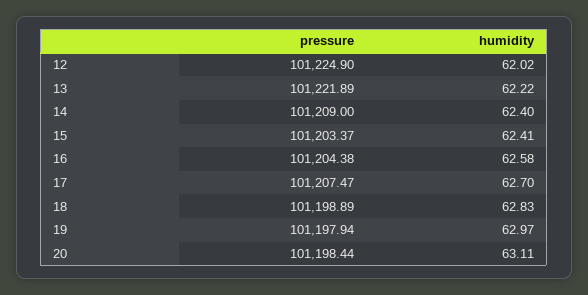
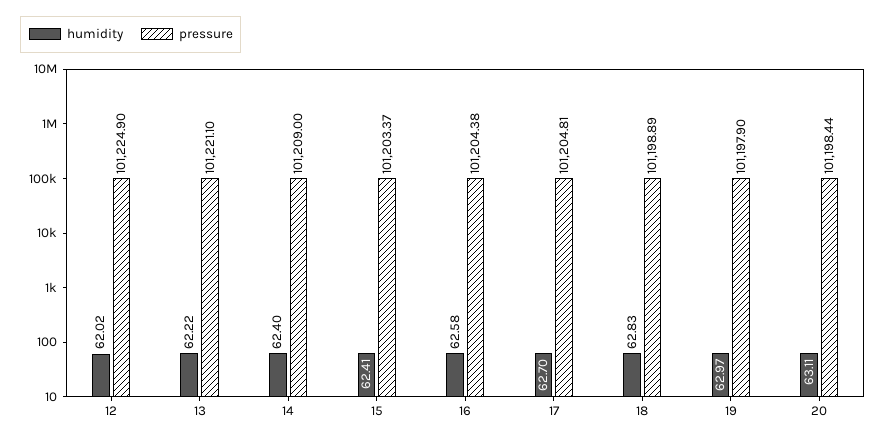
pressure, 13: 101221.89 -> 101221.1
pressure, 17: 101207.47 -> 101204.81
pressure, 19: 101197.94 -> 101197.9

